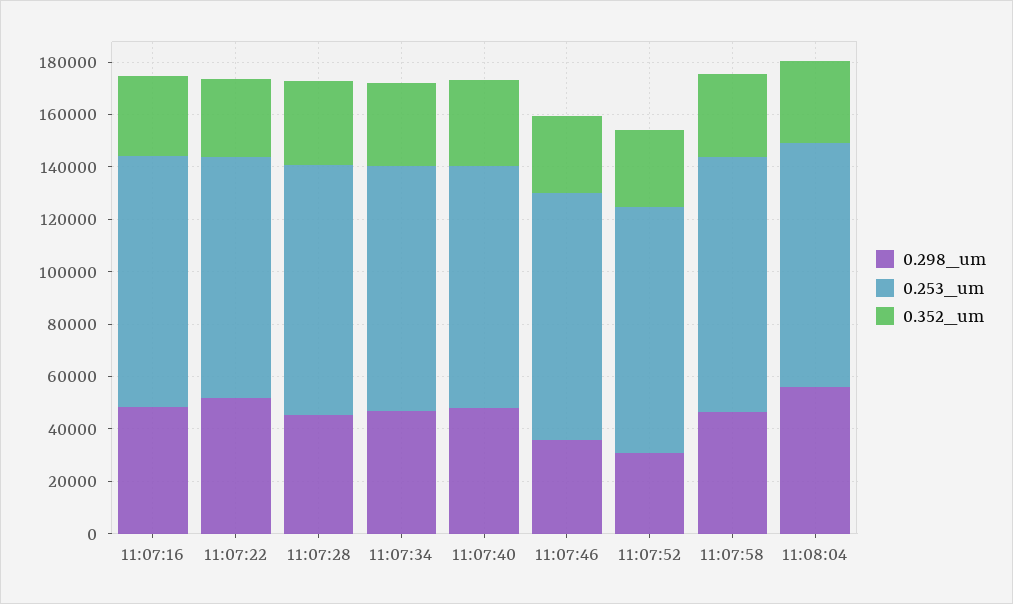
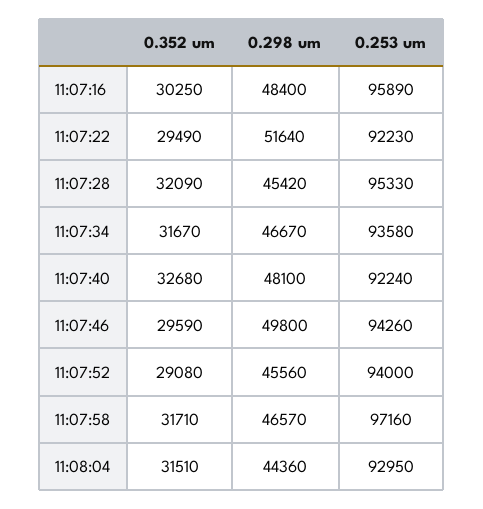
0.298_um, 11:07:46: 35000 -> 49800
0.298_um, 11:07:52: 30000 -> 45560
0.298_um, 11:08:04: 55000 -> 44360

